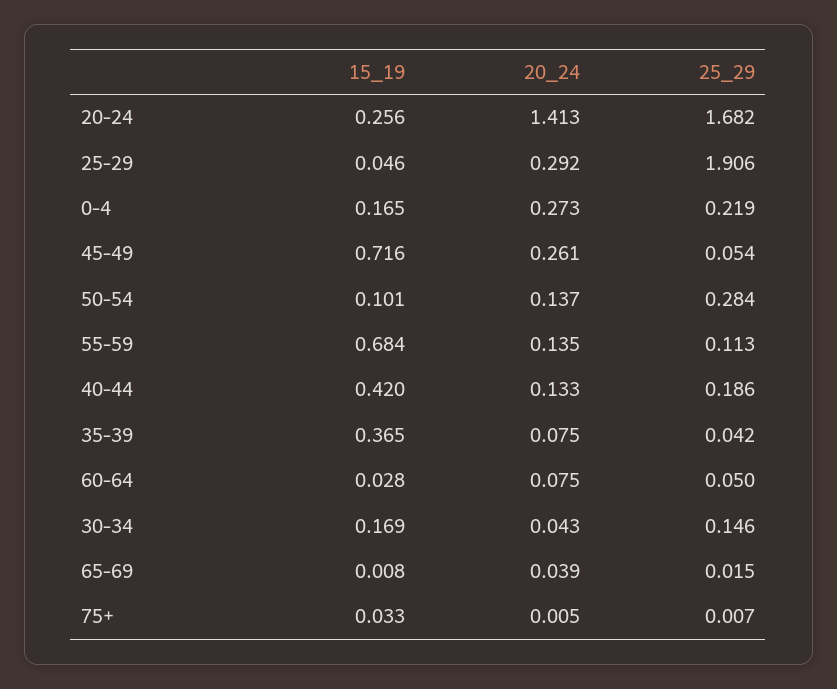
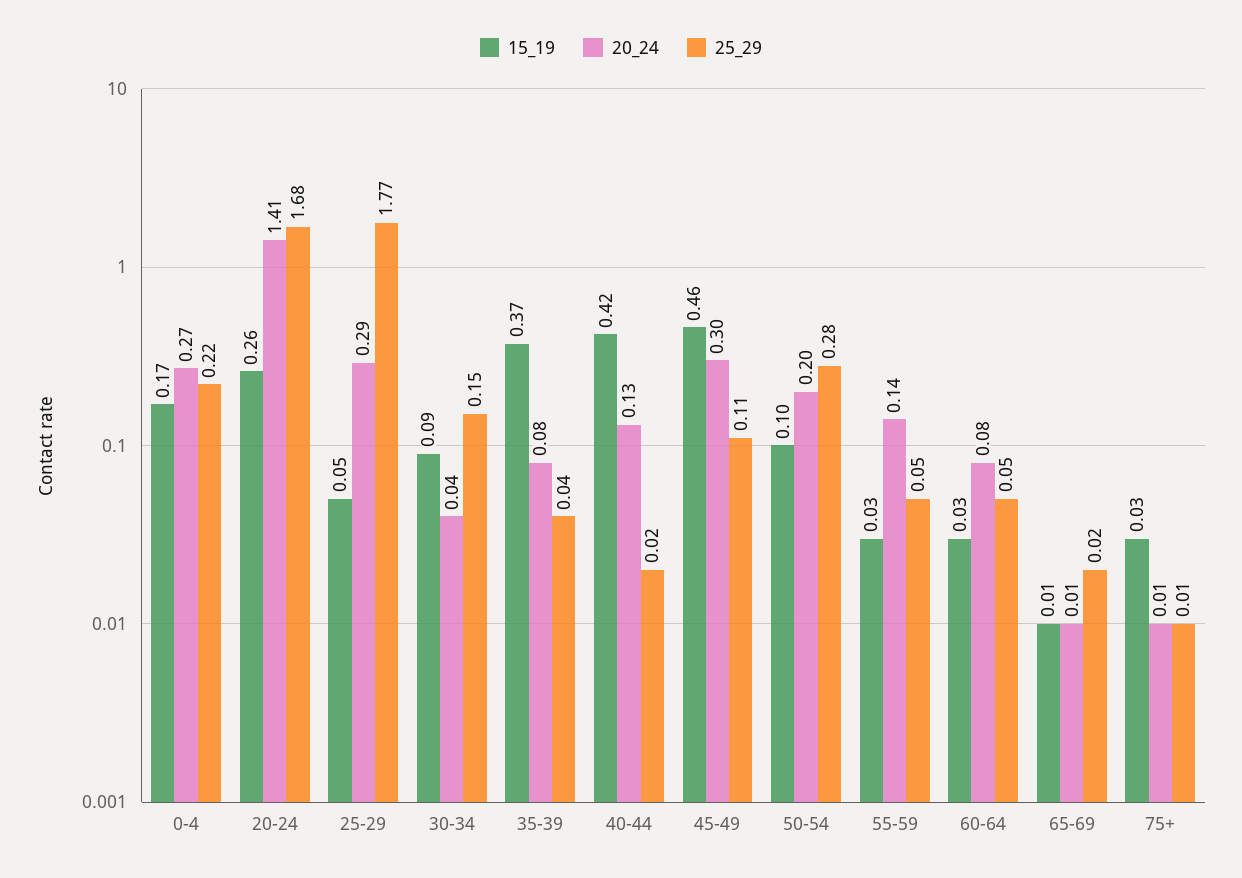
25_29, 25-29: 1.906 -> 1.77
15_19, 45-49: 0.716 -> 0.46
20_24, 45-49: 0.261 -> 0.3
25_29, 45-49: 0.054 -> 0.11
20_24, 50-54: 0.137 -> 0.2
15_19, 55-59: 0.684 -> 0.03
25_29, 55-59: 0.113 -> 0.05
25_29, 40-44: 0.186 -> 0.02
15_19, 30-34: 0.169 -> 0.09
20_24, 65-69: 0.039 -> 0.01

